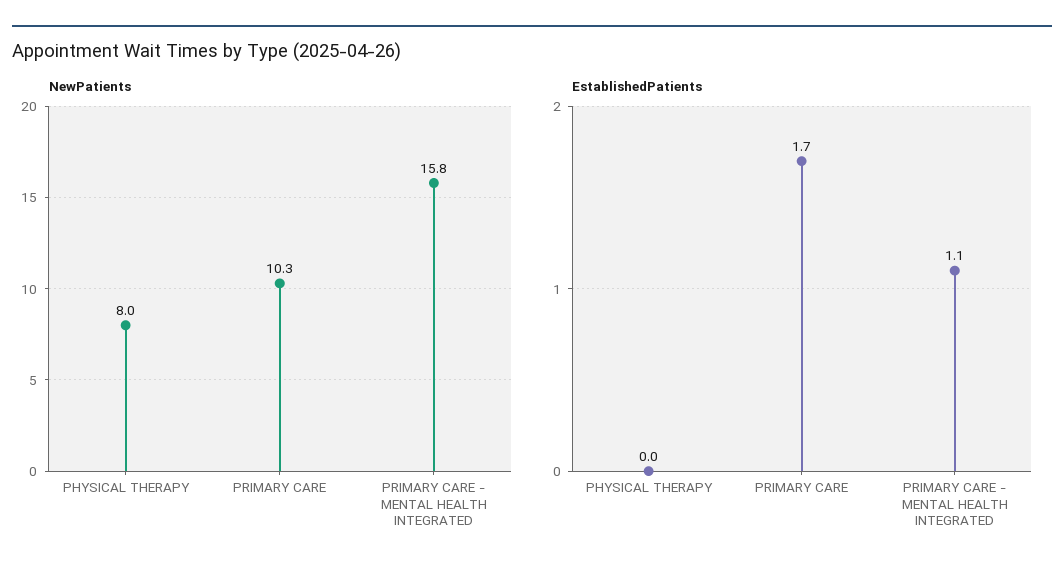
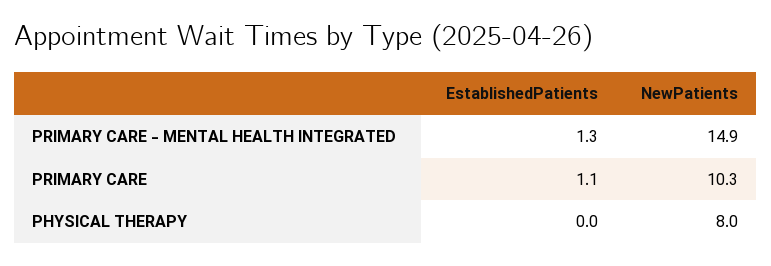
NewPatients, PRIMARY CARE - MENTAL HEALTH INTEGRATED: 15.8 -> 14.9
EstablishedPatients, PRIMARY CARE: 1.7 -> 1.1
EstablishedPatients, PRIMARY CARE - MENTAL HEALTH INTEGRATED: 1.1 -> 1.3

